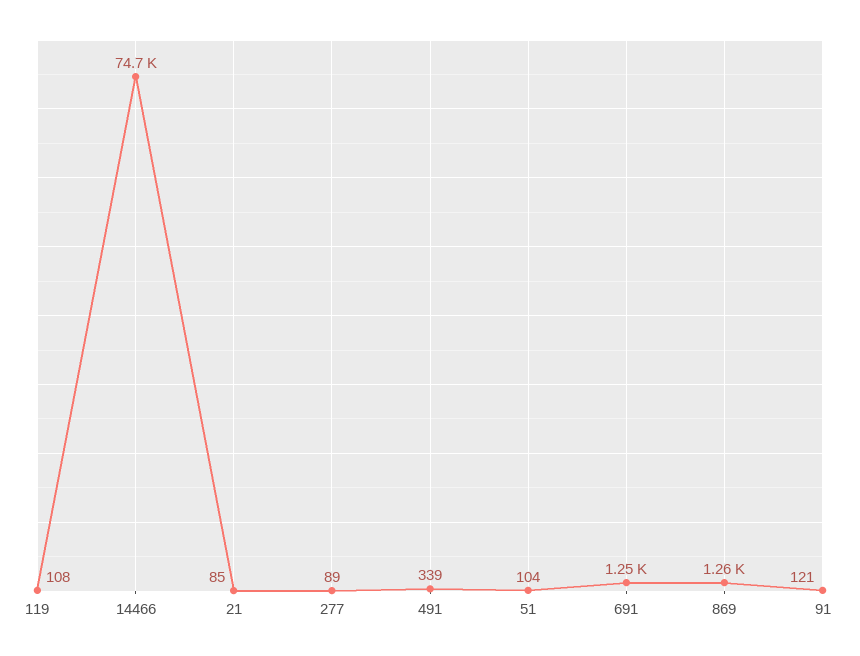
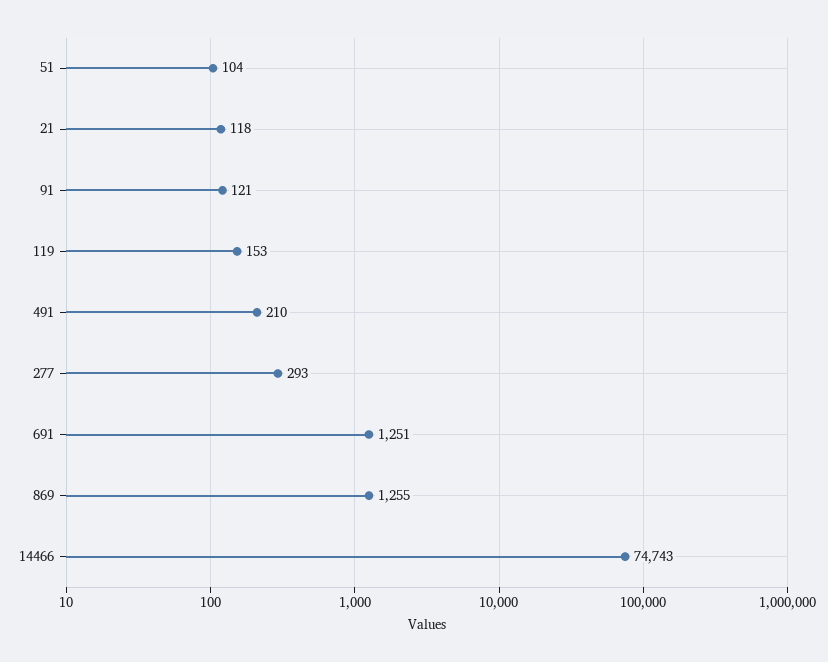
119: 108 -> 153
21: 85 -> 118
277: 89 -> 293
491: 339 -> 210

